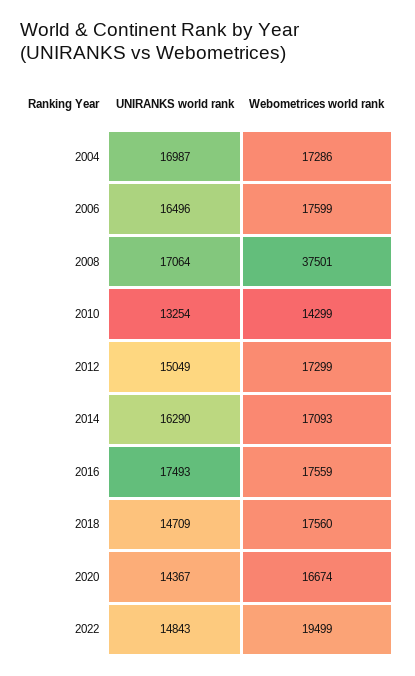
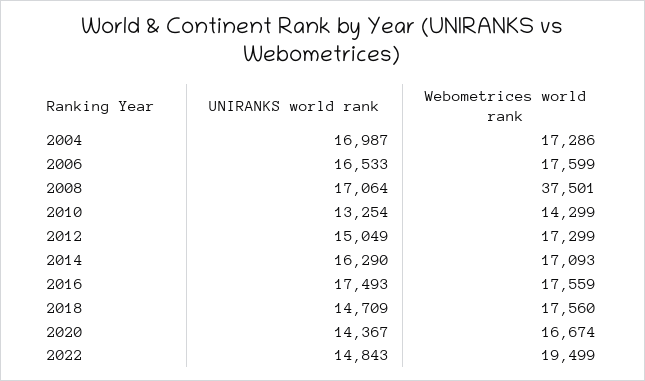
UNIRANKS world rank, 2006: 16496 -> 16533

